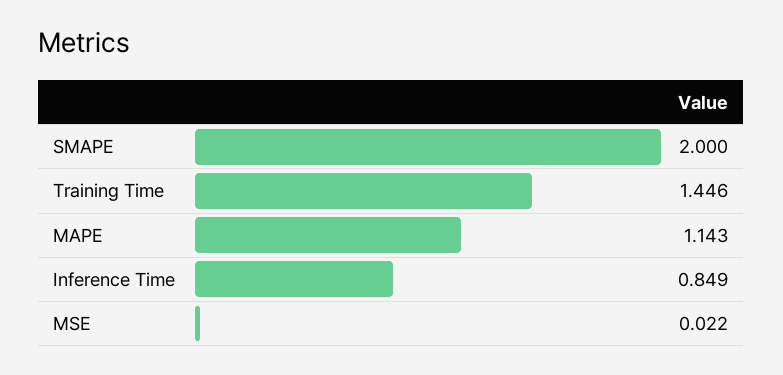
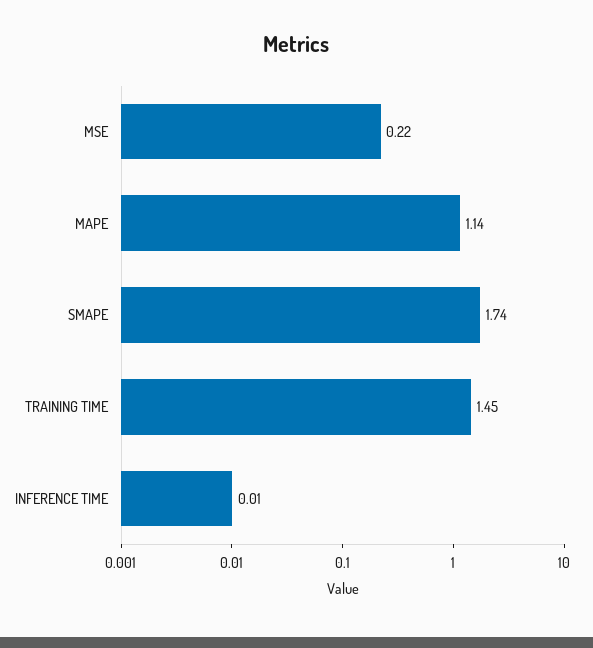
SMAPE: 2 -> 1.74
Inference Time: 0.849 -> 0.01
MSE: 0.022 -> 0.22

